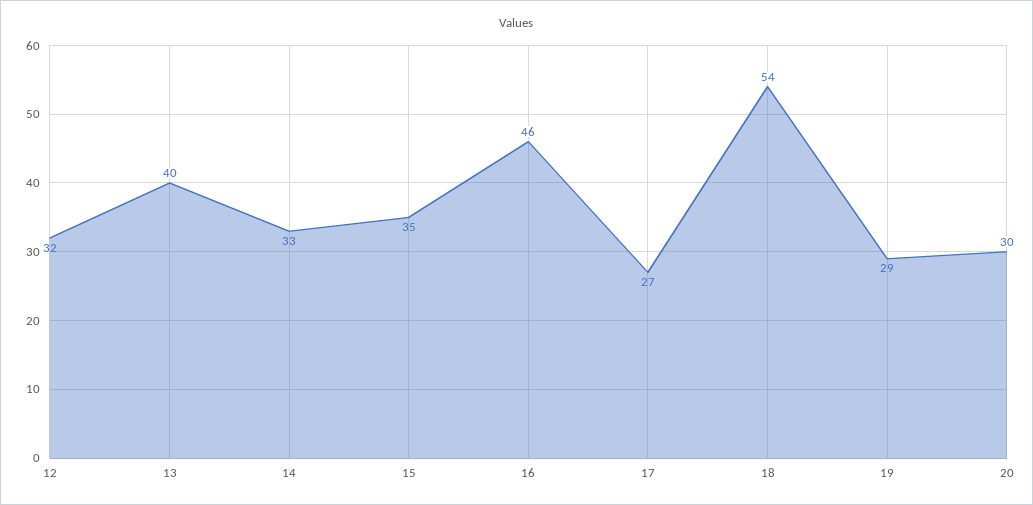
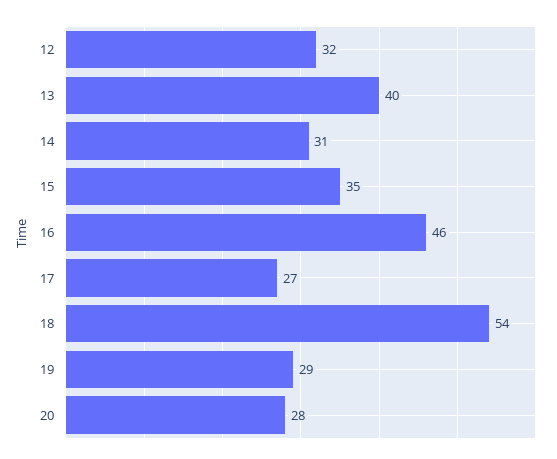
14: 33 -> 31
20: 30 -> 28

